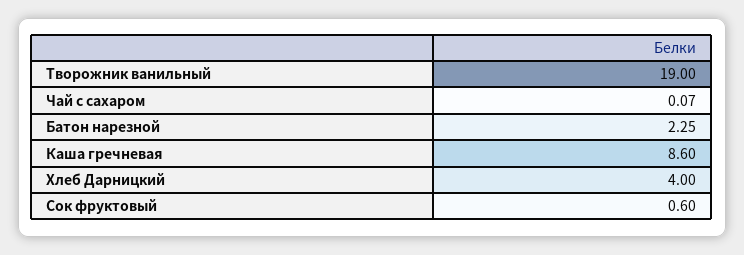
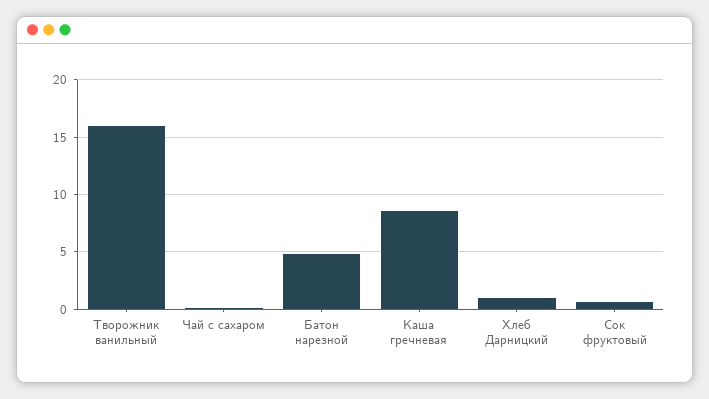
Творожник ванильный: 19 -> 16
Батон нарезной: 2.25 -> 5
Хлеб Дарницкий: 4 -> 1

